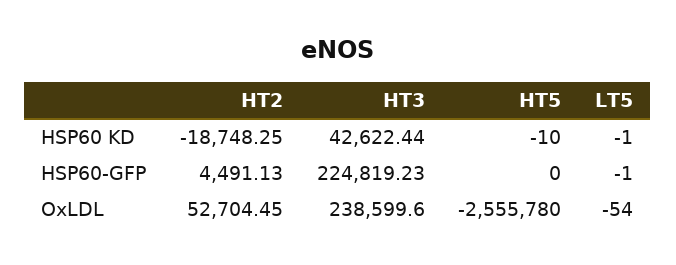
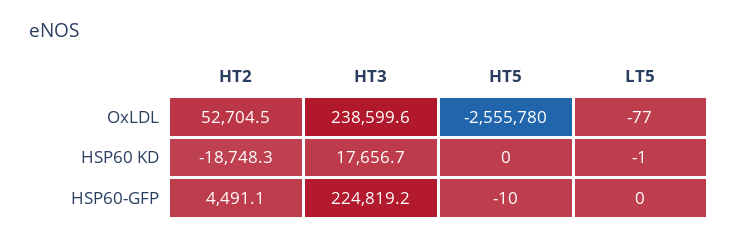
HT3, HSP60 KD: 42622.44 -> 17656.7
HT5, HSP60 KD: -10 -> 0
HT5, HSP60-GFP: 0 -> -10
LT5, HSP60-GFP: -1 -> 0
LT5, OxLDL: -54 -> -77

